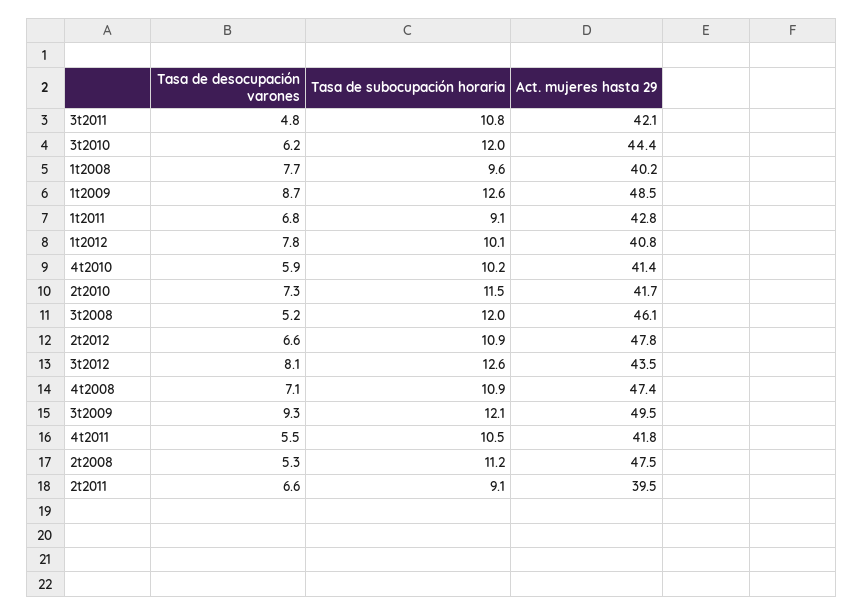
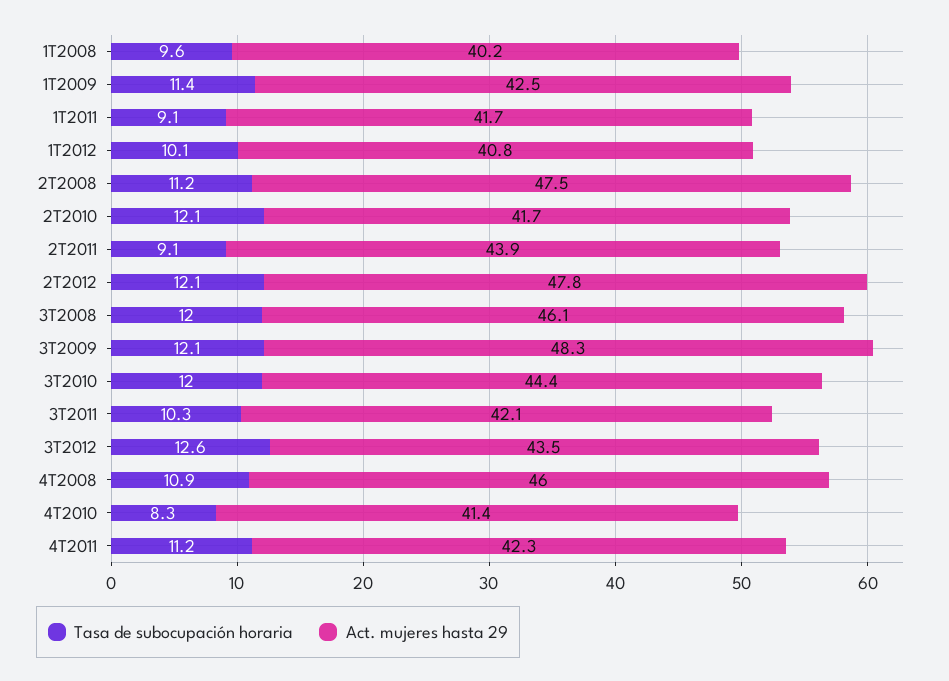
Tasa de desocupación varones, 3t2011: 4.8 -> none
Tasa de subocupación horaria, 3t2011: 10.8 -> 10.3
Tasa de desocupación varones, 3t2010: 6.2 -> none
Tasa de desocupación varones, 1t2008: 7.7 -> none
Tasa de desocupación varones, 1t2009: 8.7 -> none
Tasa de subocupación horaria, 1t2009: 12.6 -> 11.4
Act. mujeres hasta 29, 1t2009: 48.5 -> 42.5
Tasa de desocupación varones, 1t2011: 6.8 -> none
Act. mujeres hasta 29, 1t2011: 42.8 -> 41.7
Tasa de desocupación varones, 1t2012: 7.8 -> none
Tasa de desocupación varones, 4t2010: 5.9 -> none
Tasa de subocupación horaria, 4t2010: 10.2 -> 8.3
Tasa de desocupación varones, 2t2010: 7.3 -> none
Tasa de subocupación horaria, 2t2010: 11.5 -> 12.1
Tasa de desocupación varones, 3t2008: 5.2 -> none
Tasa de desocupación varones, 2t2012: 6.6 -> none
Tasa de subocupación horaria, 2t2012: 10.9 -> 12.1
Tasa de desocupación varones, 3t2012: 8.1 -> none
Tasa de desocupación varones, 4t2008: 7.1 -> none
Act. mujeres hasta 29, 4t2008: 47.4 -> 46
Tasa de desocupación varones, 3t2009: 9.3 -> none
Act. mujeres hasta 29, 3t2009: 49.5 -> 48.3
Tasa de desocupación varones, 4t2011: 5.5 -> none
Tasa de subocupación horaria, 4t2011: 10.5 -> 11.2
Act. mujeres hasta 29, 4t2011: 41.8 -> 42.3
Tasa de desocupación varones, 2t2008: 5.3 -> none
Tasa de desocupación varones, 2t2011: 6.6 -> none
Act. mujeres hasta 29, 2t2011: 39.5 -> 43.9

